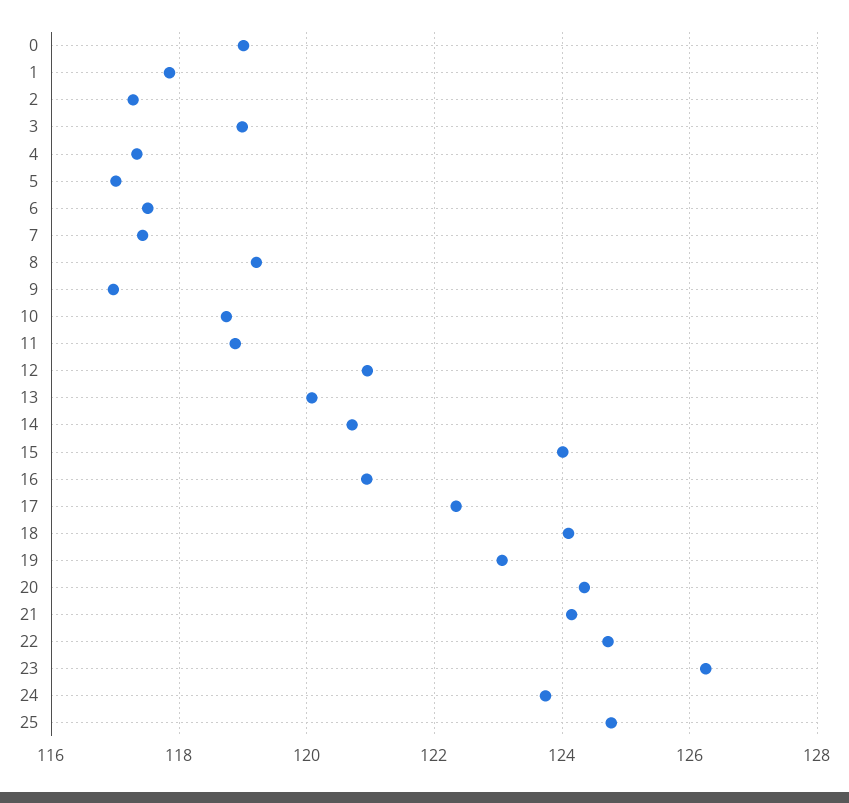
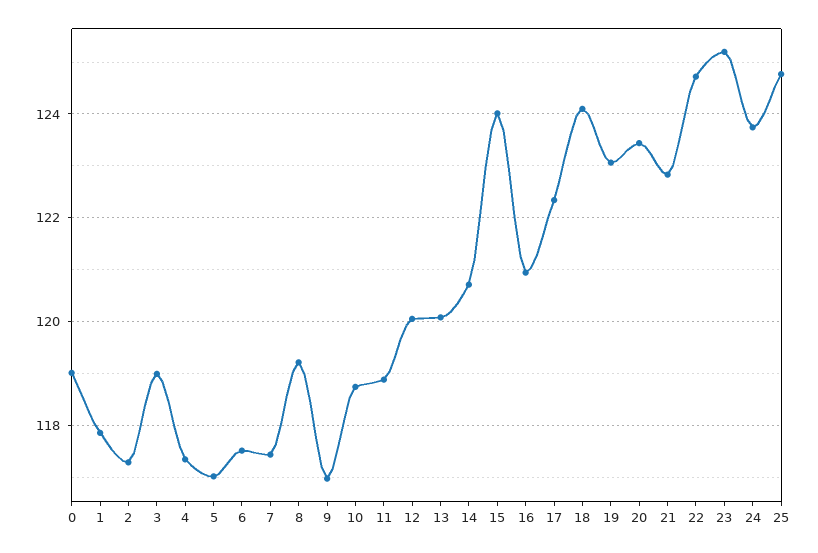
12: 121 -> 120
20: 124.4 -> 123.4
21: 124.2 -> 122.8
23: 126.2 -> 125.2

